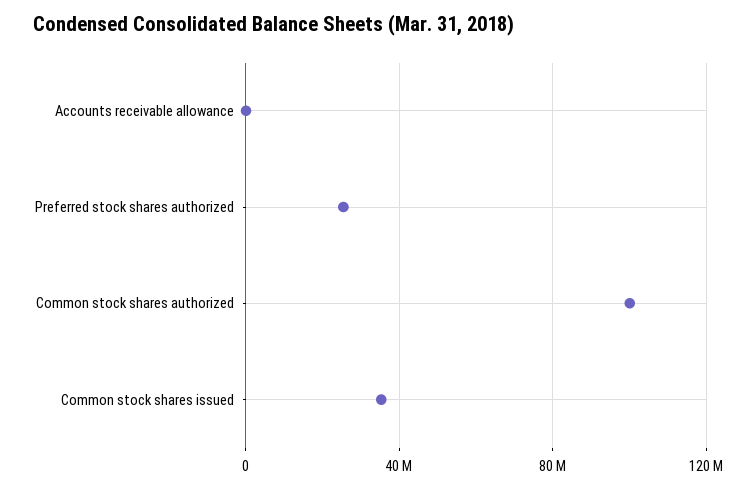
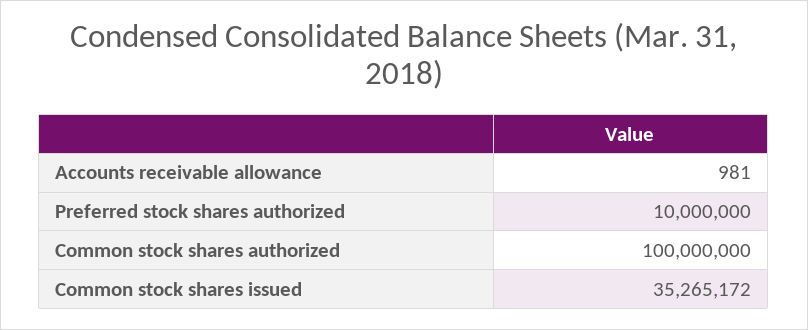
Preferred stock shares authorized: 25000000 -> 10000000

